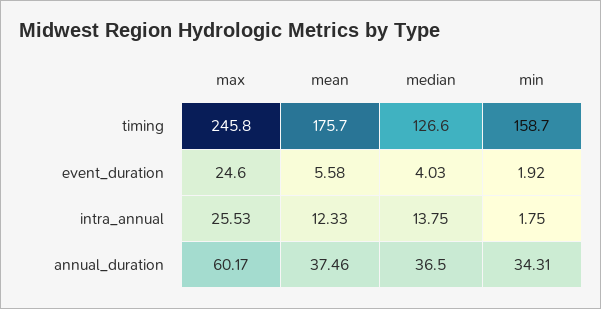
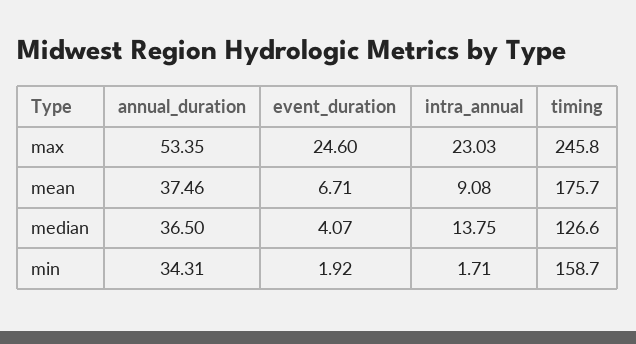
mean, event_duration: 5.58 -> 6.71
median, event_duration: 4.03 -> 4.07
max, intra_annual: 25.53 -> 23.03
mean, intra_annual: 12.33 -> 9.08
min, intra_annual: 1.75 -> 1.71
max, annual_duration: 60.17 -> 53.35

